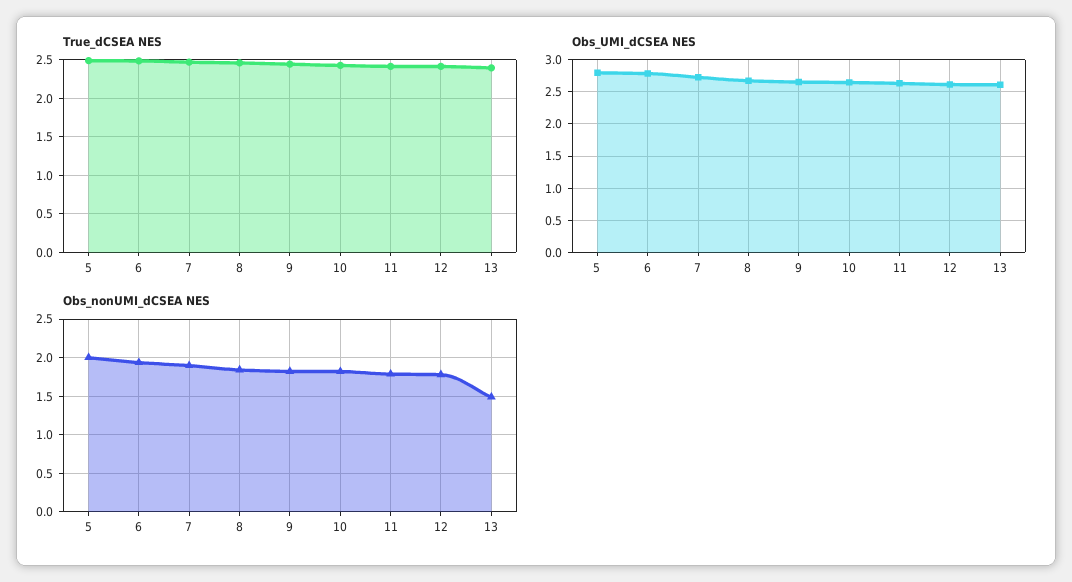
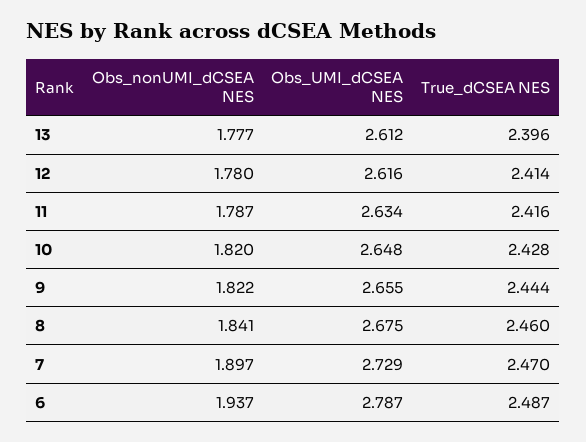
True_dCSEA NES, 5: 2.5 -> none
Obs_UMI_dCSEA NES, 5: 2.8 -> none
Obs_nonUMI_dCSEA NES, 5: 2 -> none
Obs_nonUMI_dCSEA NES, 13: 1.5 -> 1.777

